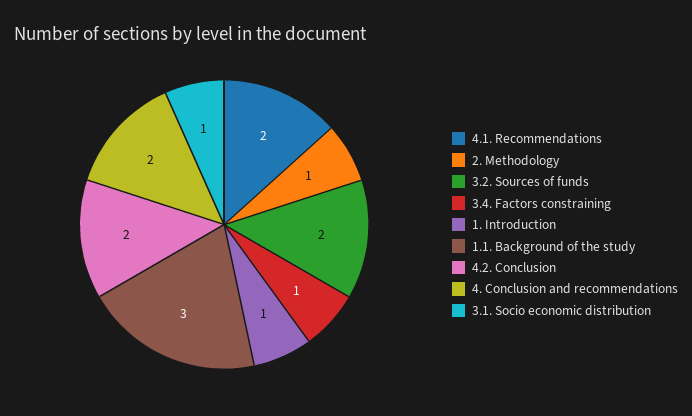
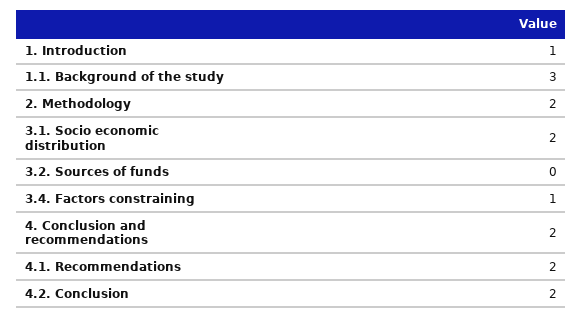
2. Methodology: 1 -> 2
3.2. Sources of funds: 2 -> 0
3.1. Socio economic distribution: 1 -> 2

